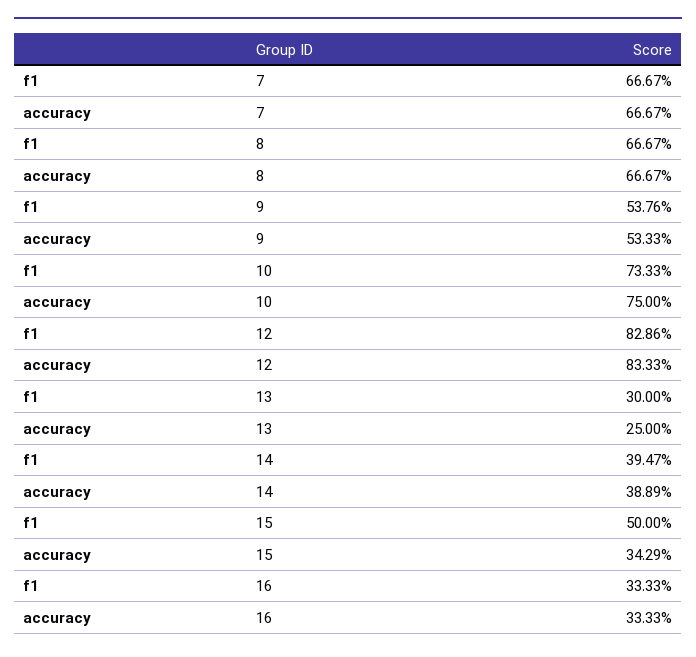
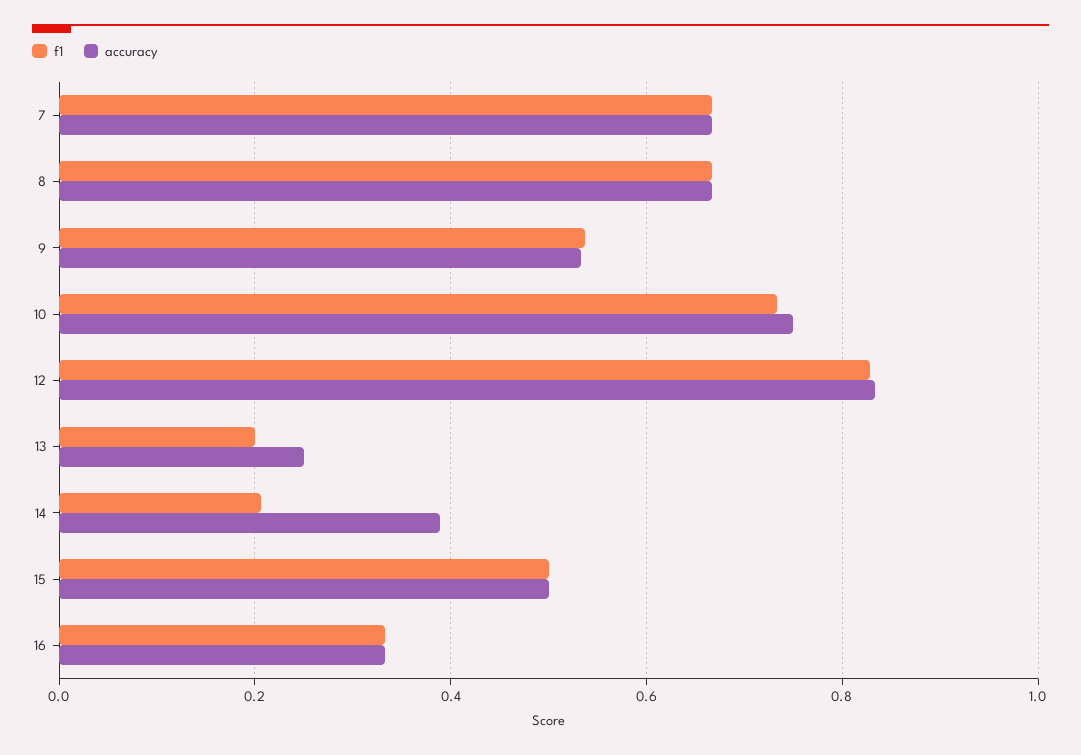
f1, 13: 0.3 -> 0.2
f1, 14: 0.3947 -> 0.2
accuracy, 15: 0.3429 -> 0.5

